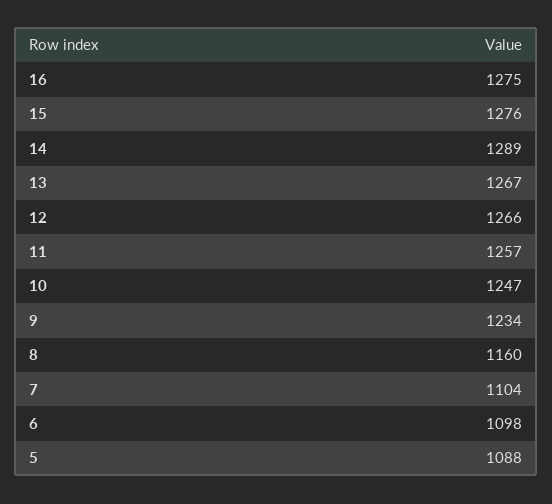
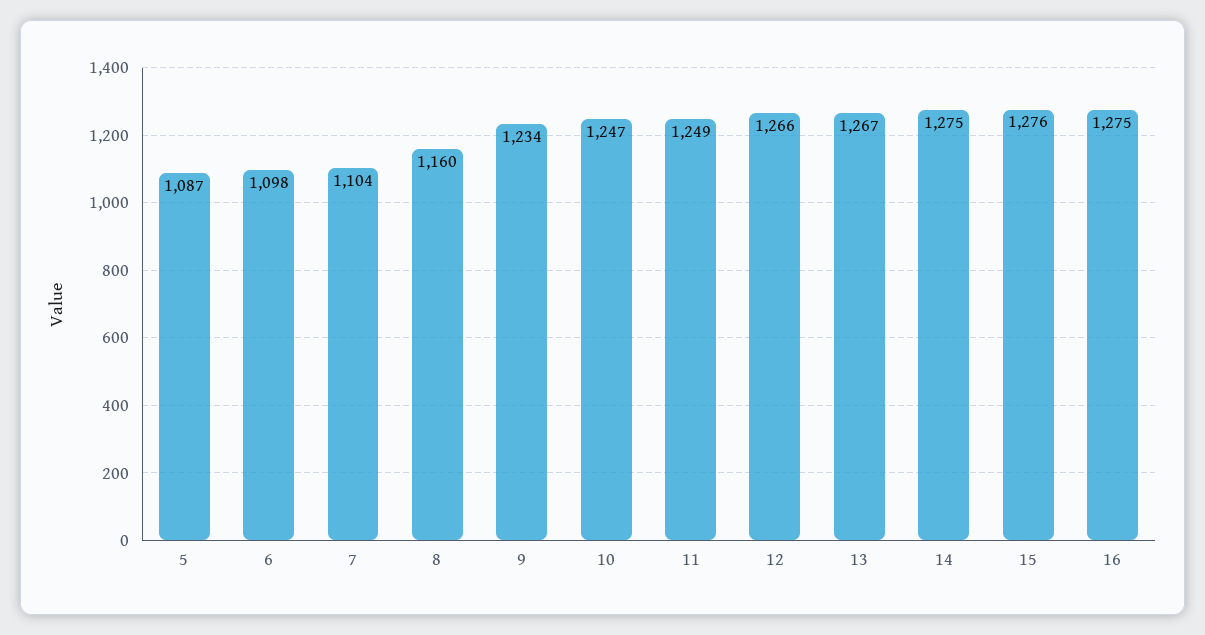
14: 1289 -> 1275
11: 1257 -> 1249
5: 1088 -> 1087

